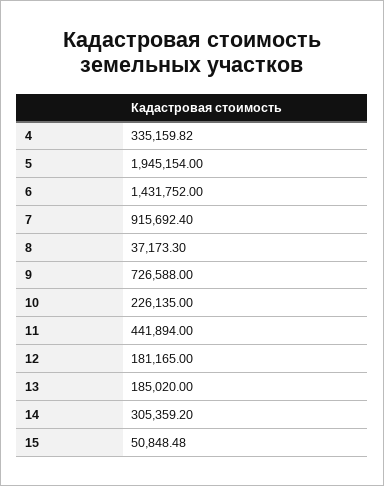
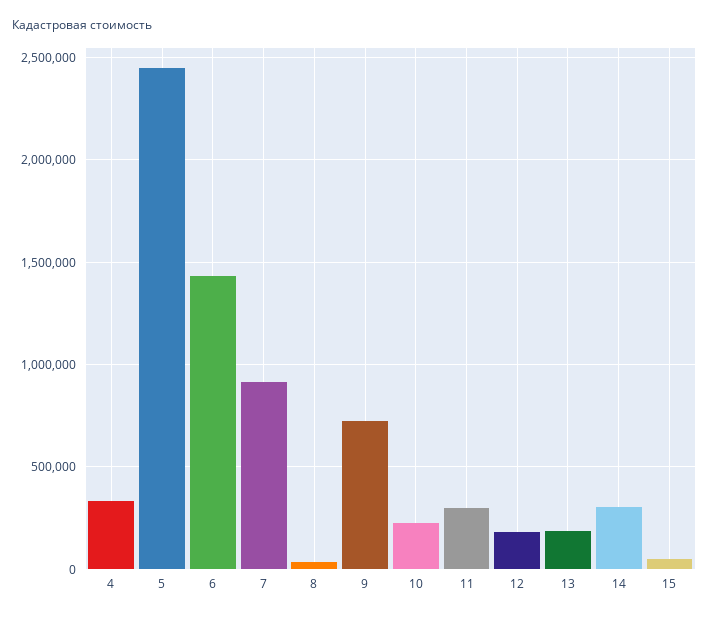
5: 1945154 -> 2450000
11: 441894 -> 300000

